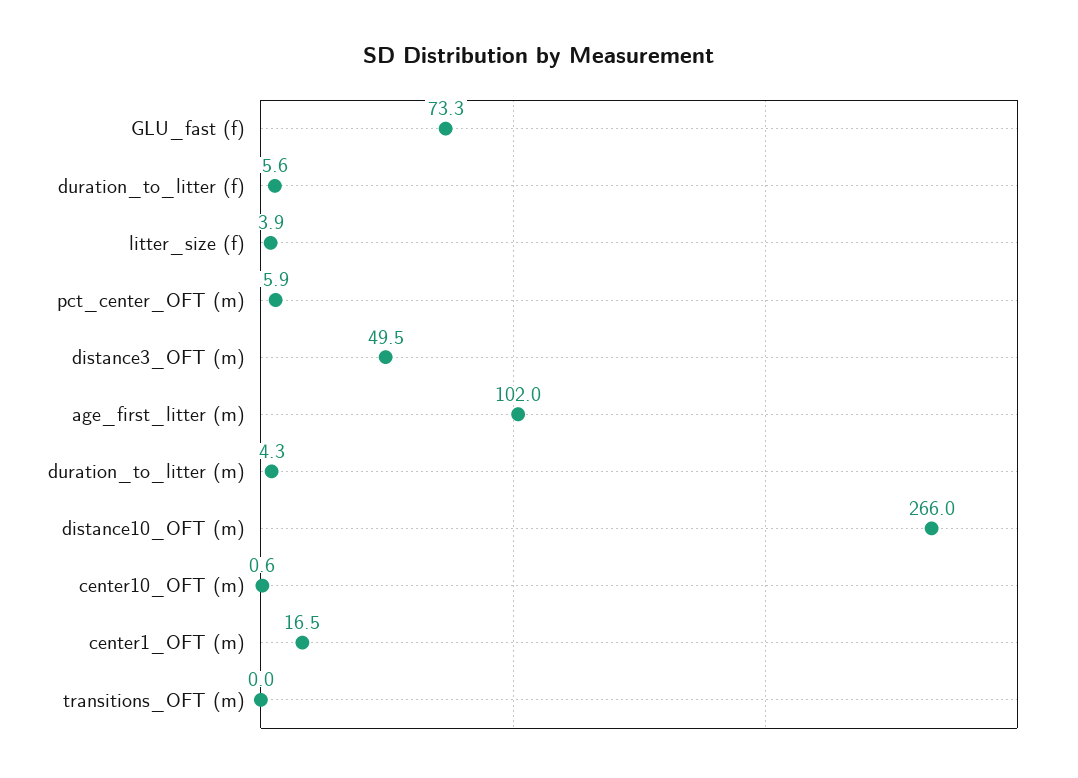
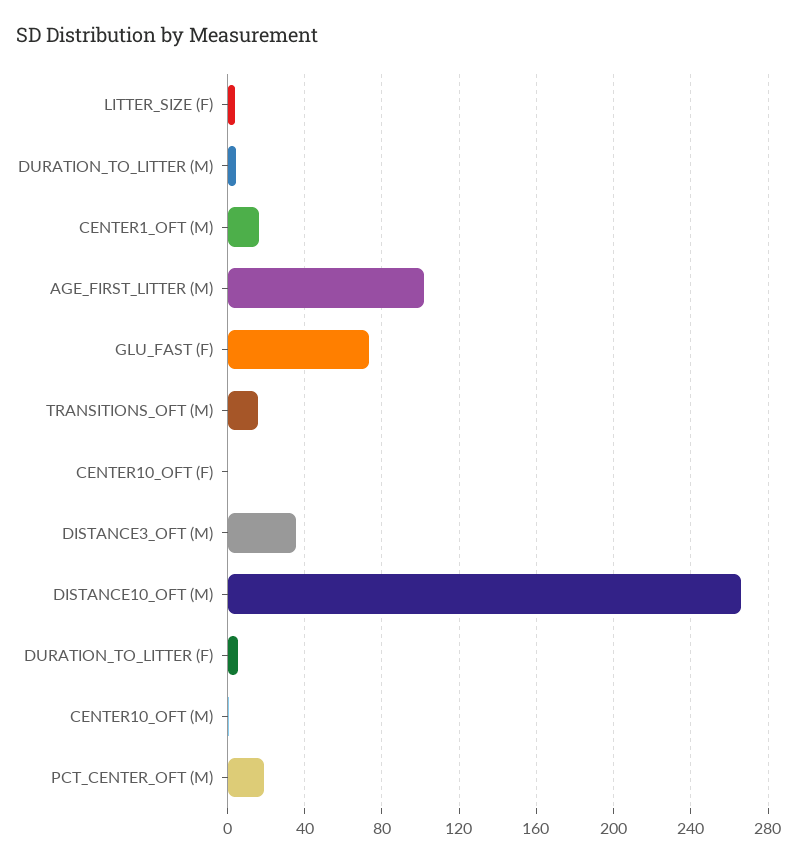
pct_center_OFT (m): 5.9 -> 20
distance3_OFT (m): 49.5 -> 35
transitions_OFT (m): 0 -> 15
CENTER10_OFT (F): none -> 0

